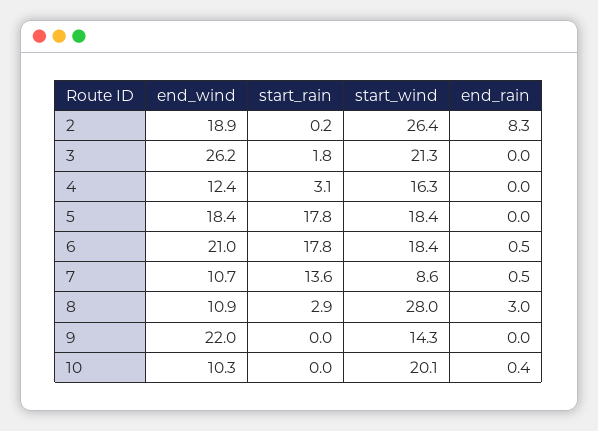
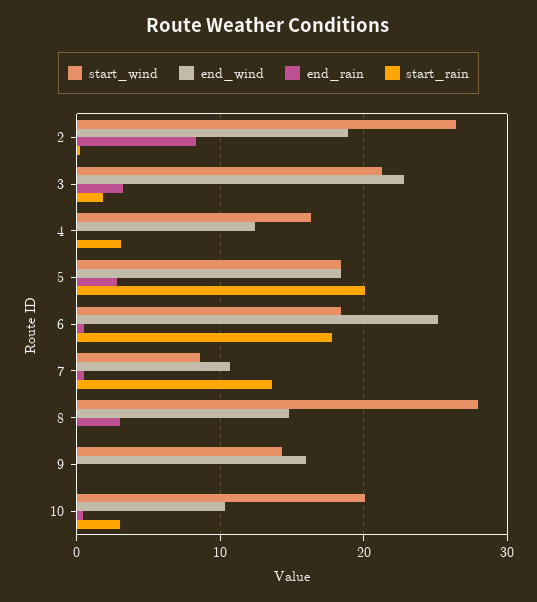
end_wind, 3: 26.2 -> 23
end_rain, 3: 0 -> 3
start_rain, 5: 17.8 -> 20
end_rain, 5: 0 -> 3
end_wind, 6: 21 -> 25
end_wind, 8: 10.9 -> 15
start_rain, 8: 2.9 -> 0
end_wind, 9: 22 -> 16
start_rain, 10: 0 -> 3

